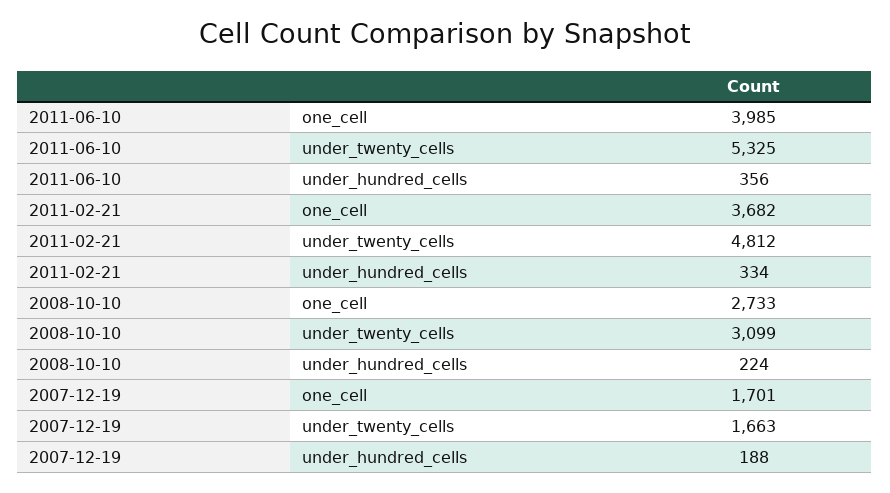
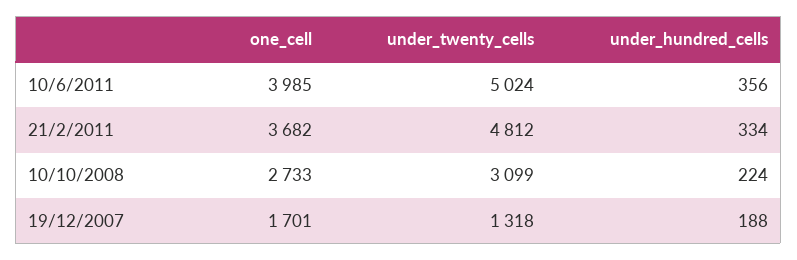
2011-06-10, under_twenty_cells: 5325 -> 5024
2007-12-19, under_twenty_cells: 1663 -> 1318

